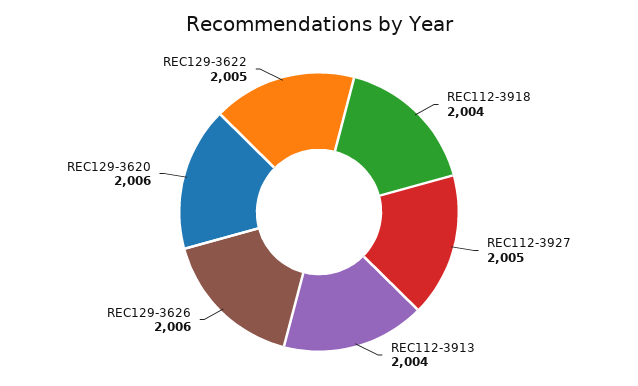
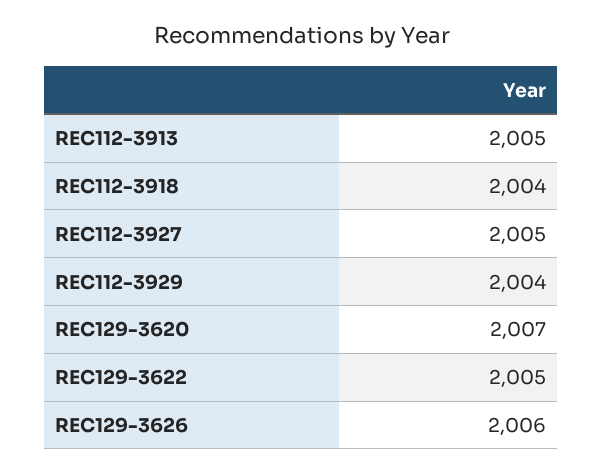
REC112-3913: 2004 -> 2005
REC129-3620: 2006 -> 2007
REC112-3929: none -> 2004

